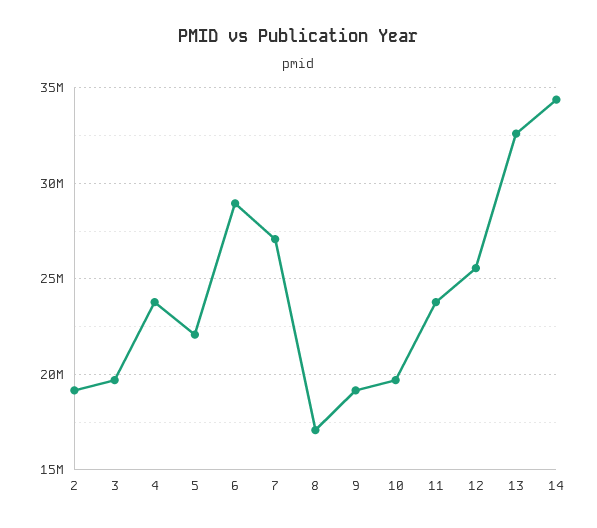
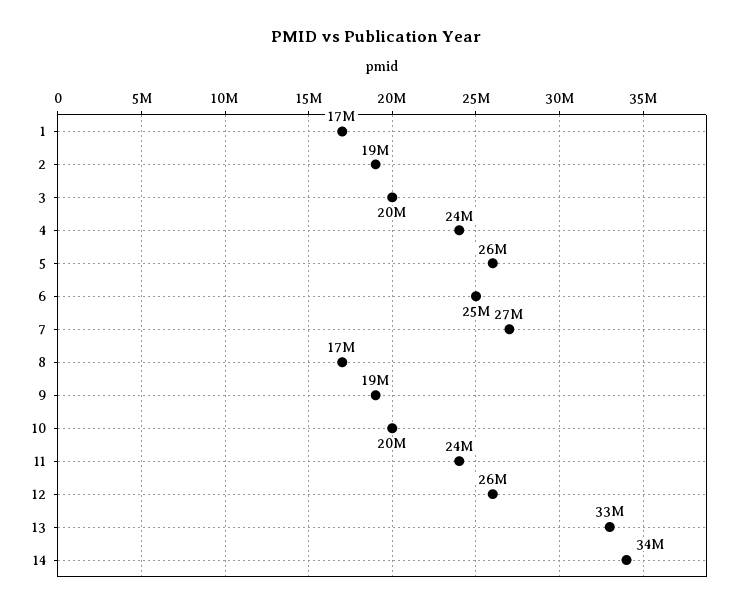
5: 22000000 -> 26000000
6: 29000000 -> 25000000
1: none -> 17000000

